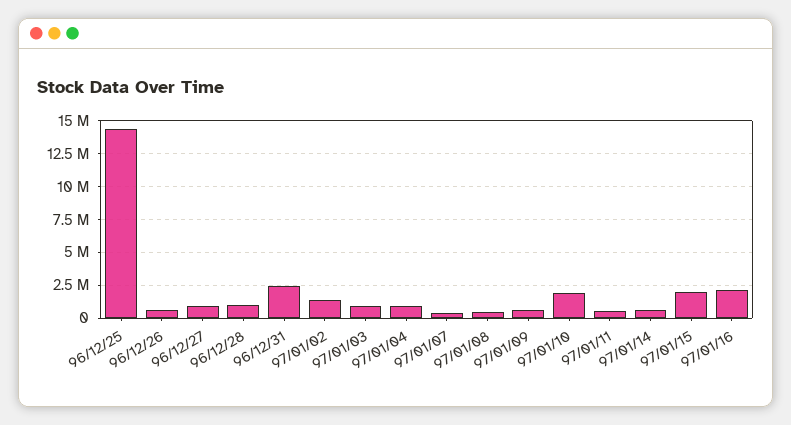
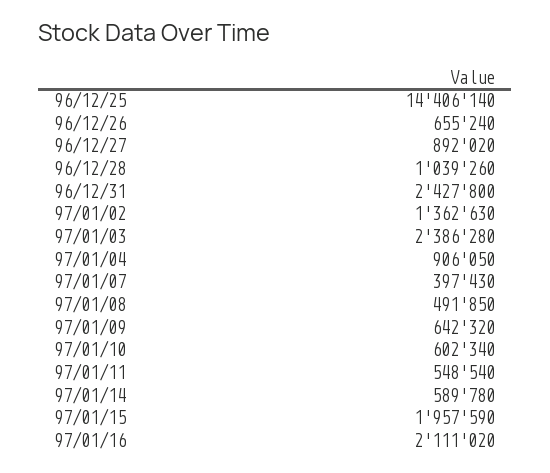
97/01/03: 1000000 -> 2386280
97/01/10: 2000000 -> 602340

